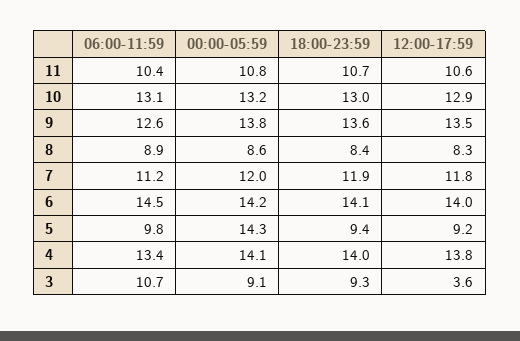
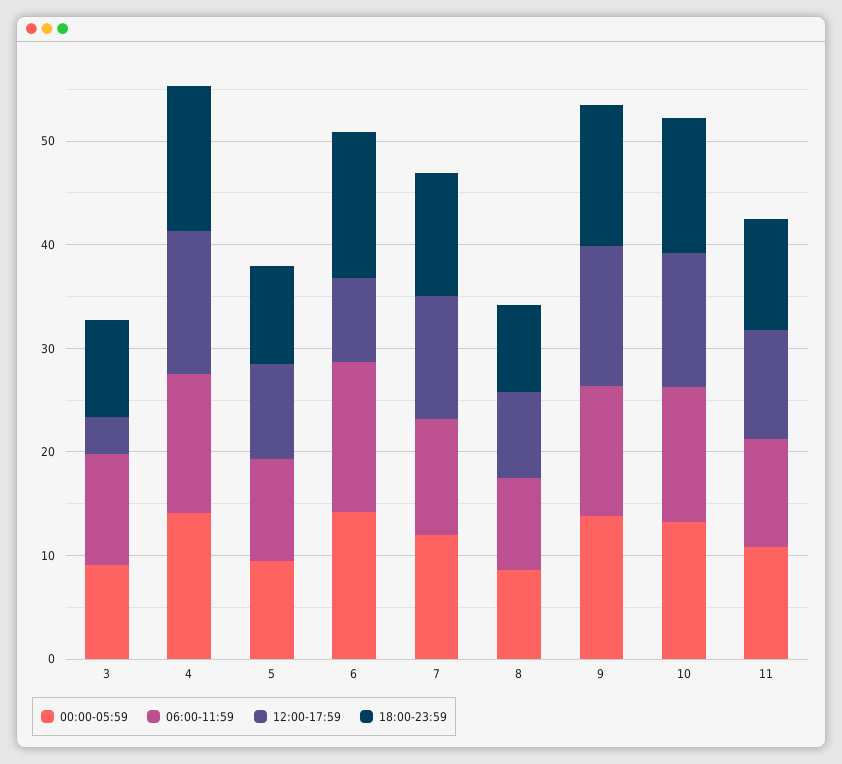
12:00-17:59, 6: 14 -> 8
00:00-05:59, 5: 14.3 -> 10

